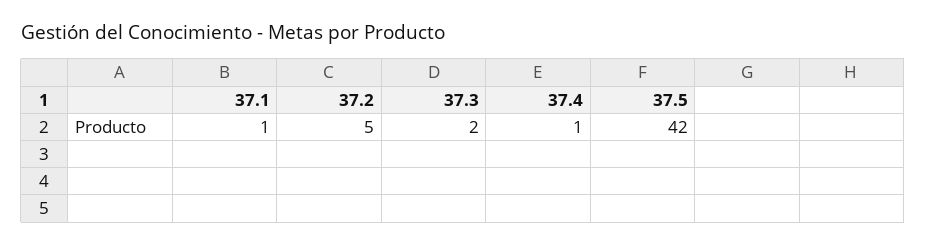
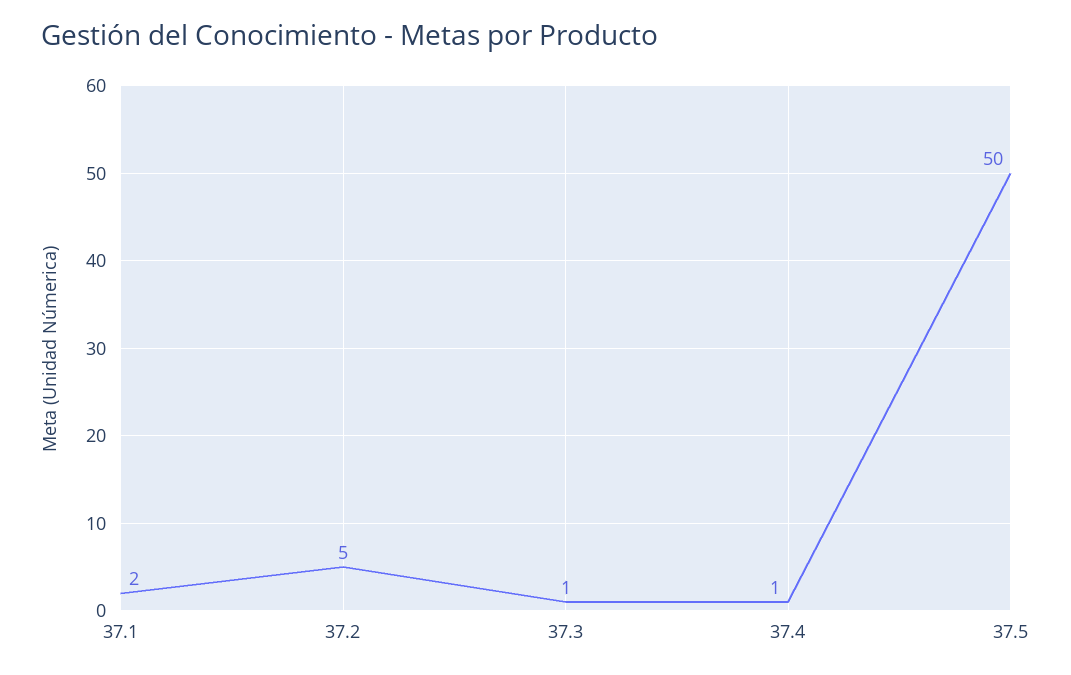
37.1: 1 -> 2
37.3: 2 -> 1
37.5: 42 -> 50

